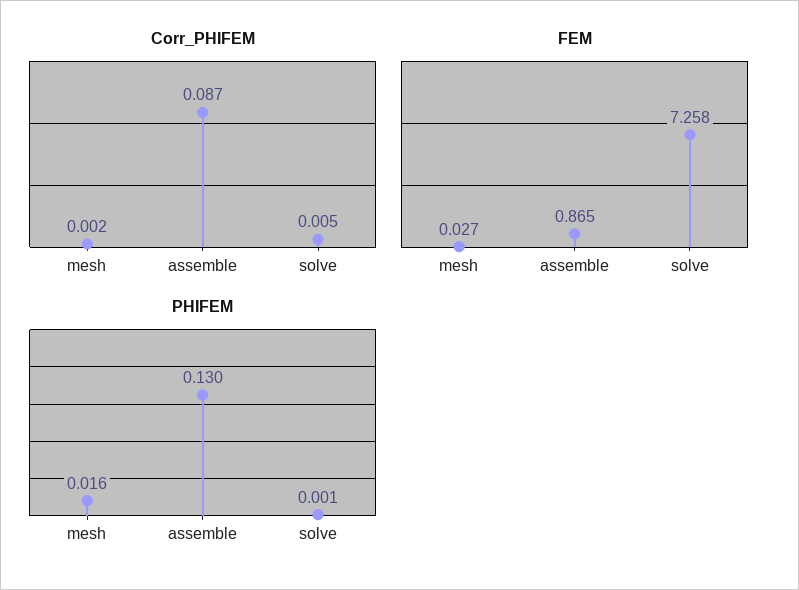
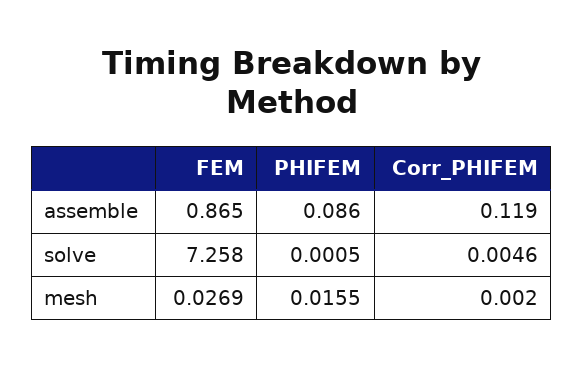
Corr_PHIFEM, assemble: 0.087 -> 0.119
PHIFEM, assemble: 0.13 -> 0.086

